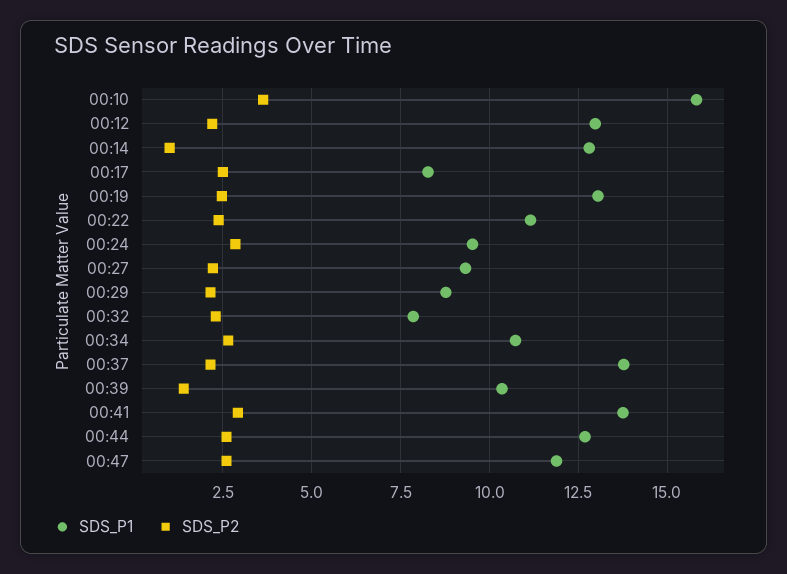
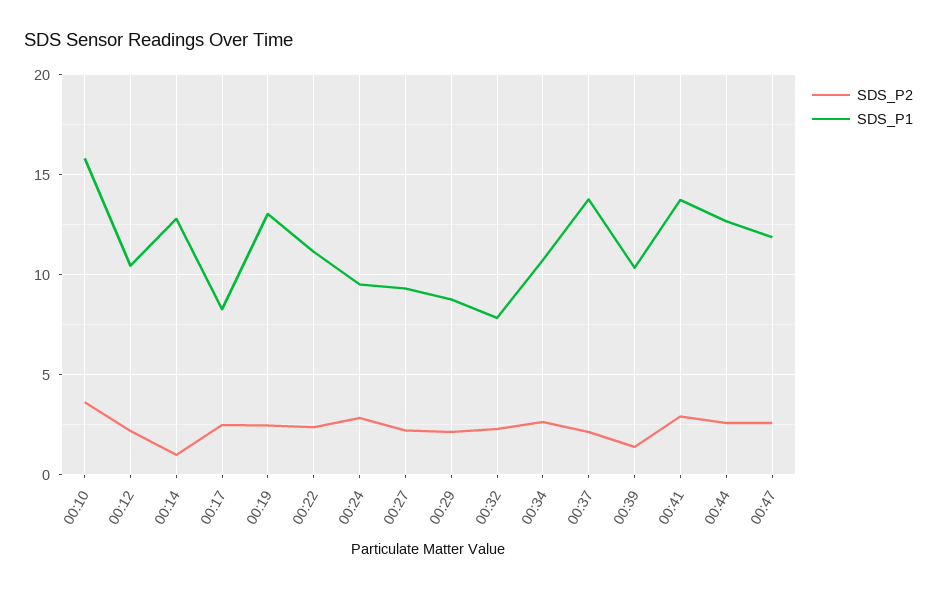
SDS_P1, 00:12: 13 -> 10.5

